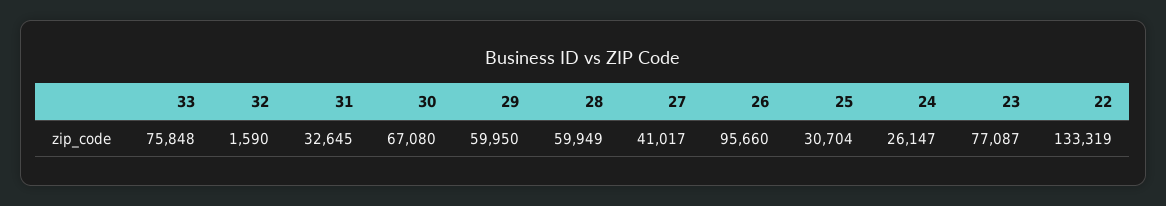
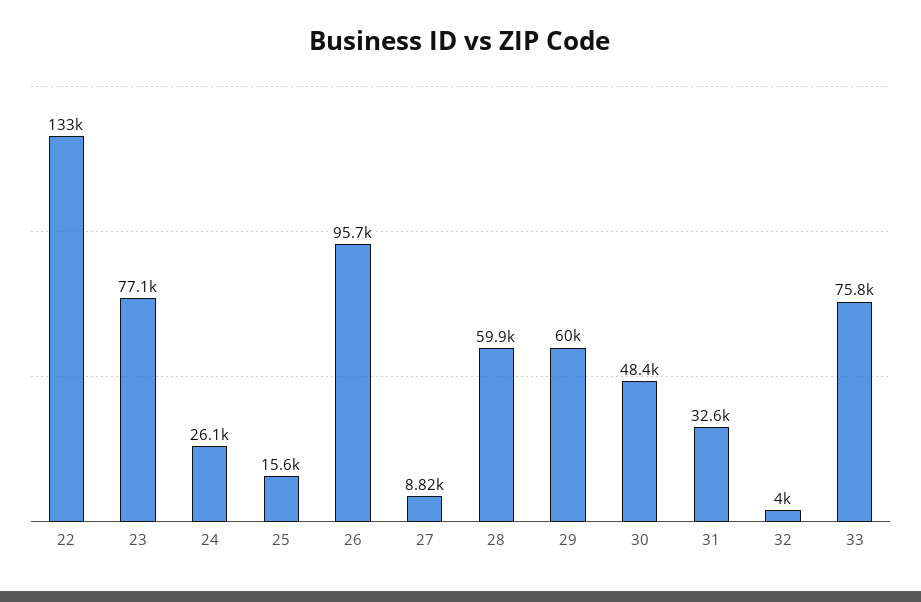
32: 1590 -> 4000
30: 67080 -> 48400
27: 41017 -> 8820
25: 30704 -> 15600

